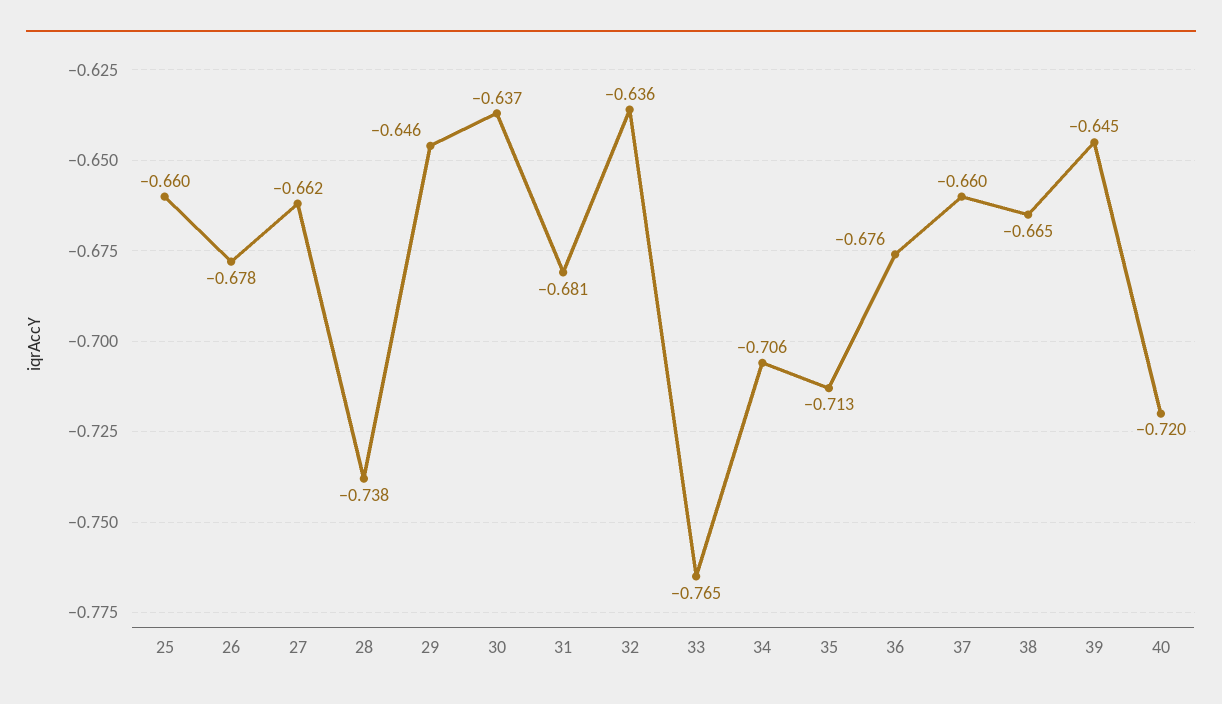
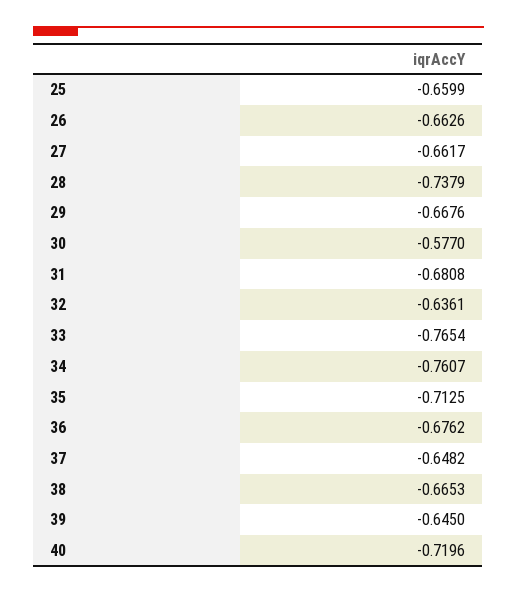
26: -0.678 -> -0.6626
29: -0.646 -> -0.6676
30: -0.637 -> -0.577
34: -0.706 -> -0.7607
37: -0.66 -> -0.6482

